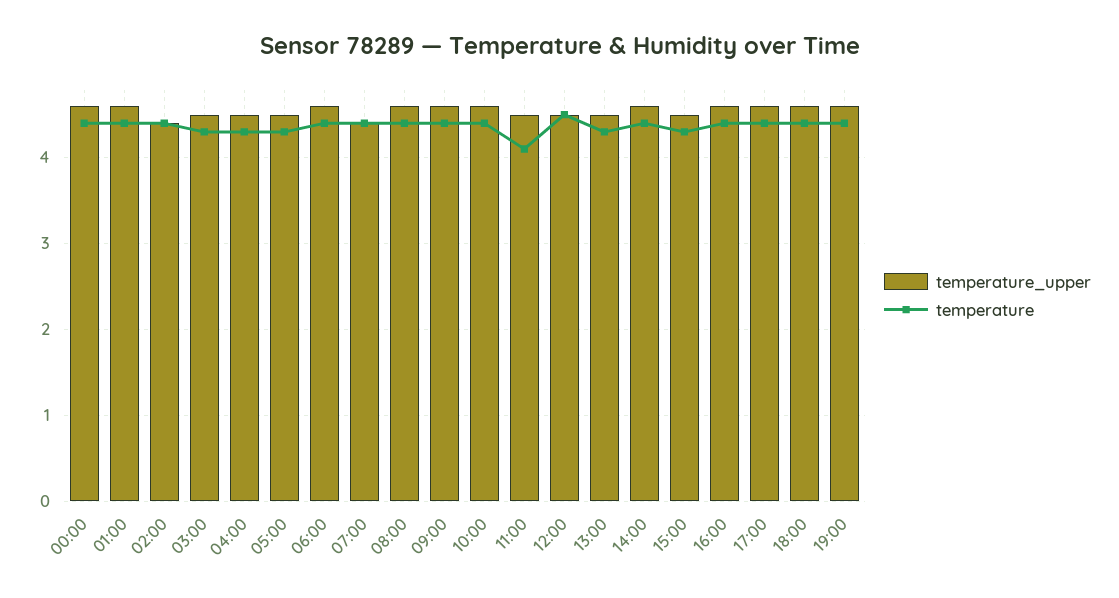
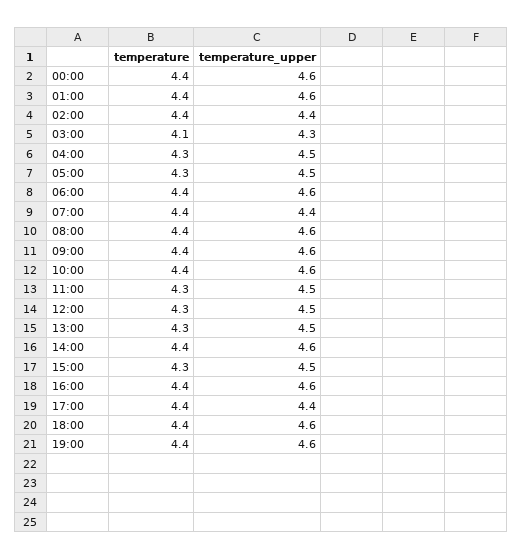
temperature_upper, 03:00: 4.5 -> 4.3
temperature, 03:00: 4.3 -> 4.1
temperature, 11:00: 4.1 -> 4.3
temperature, 12:00: 4.5 -> 4.3
temperature_upper, 17:00: 4.6 -> 4.4

